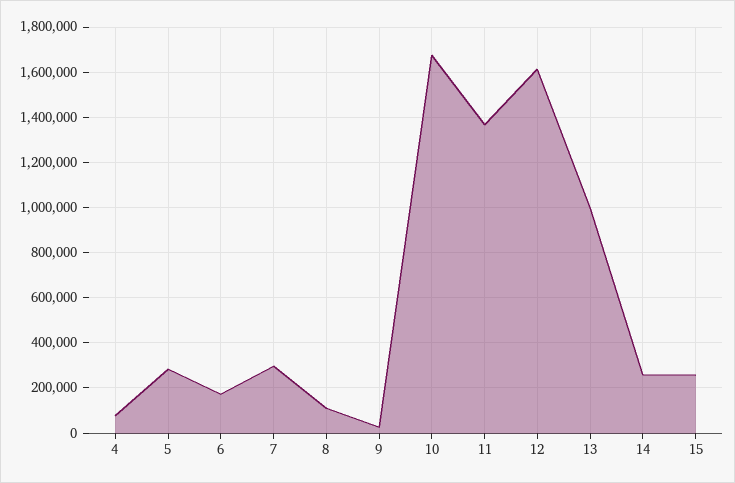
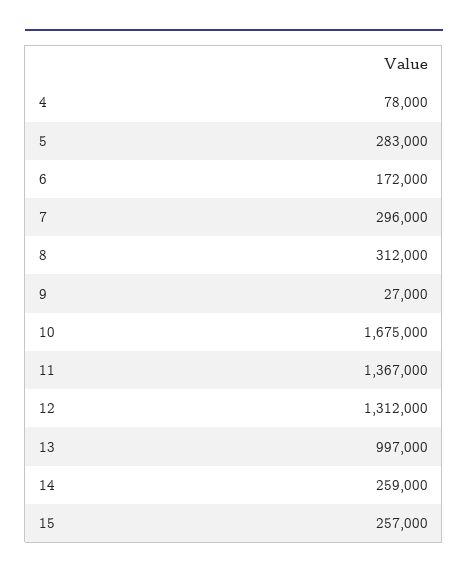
8: 100000 -> 312000
12: 1600000 -> 1312000

